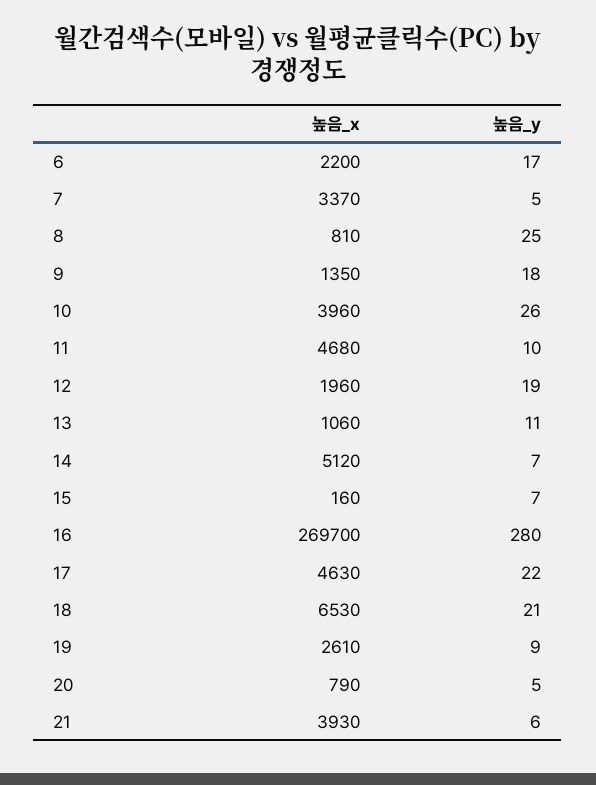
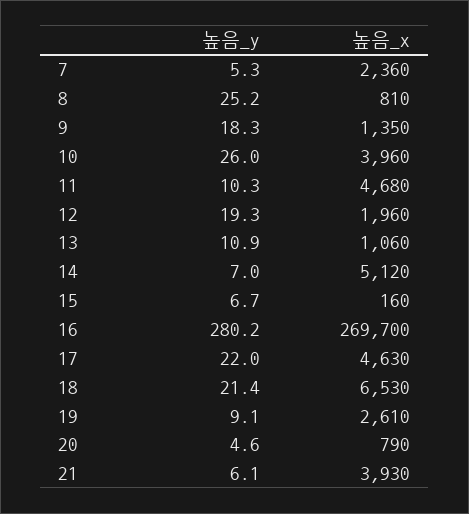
높음_x, 6: 2200 -> none
높음_y, 6: 17 -> none
높음_x, 7: 3370 -> 2360

